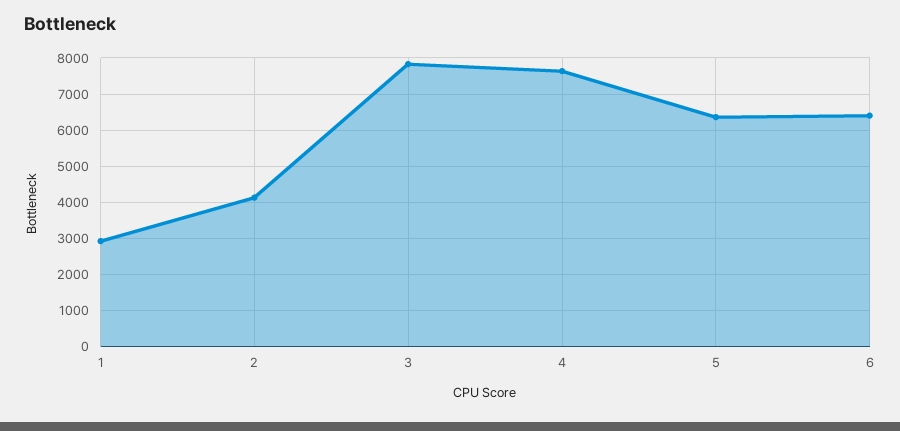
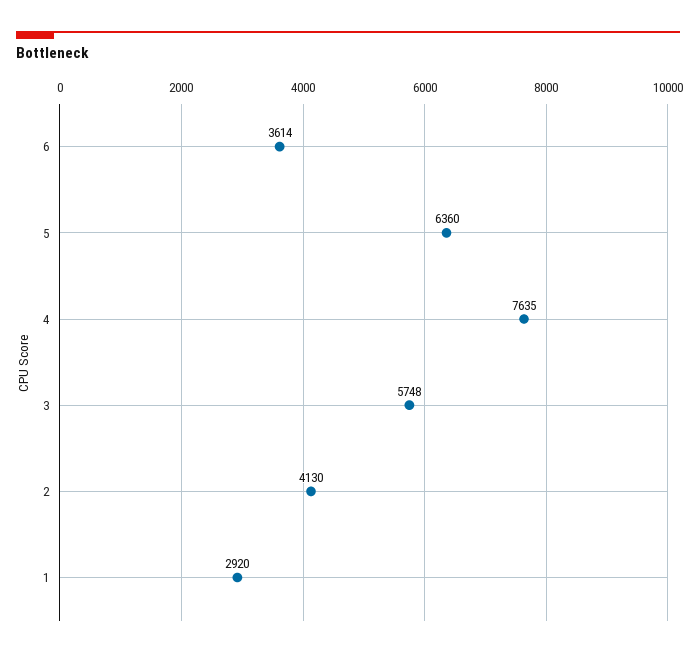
3: 7800 -> 5748
6: 6400 -> 3614

